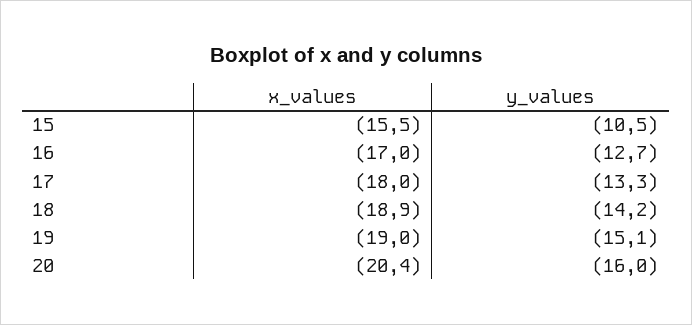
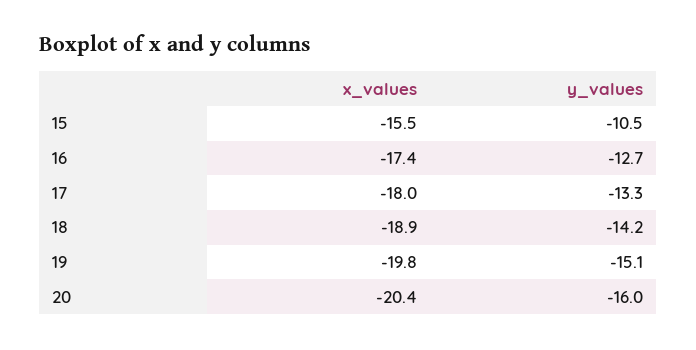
x_values, 16: -17 -> -17.4
x_values, 19: -19 -> -19.8

